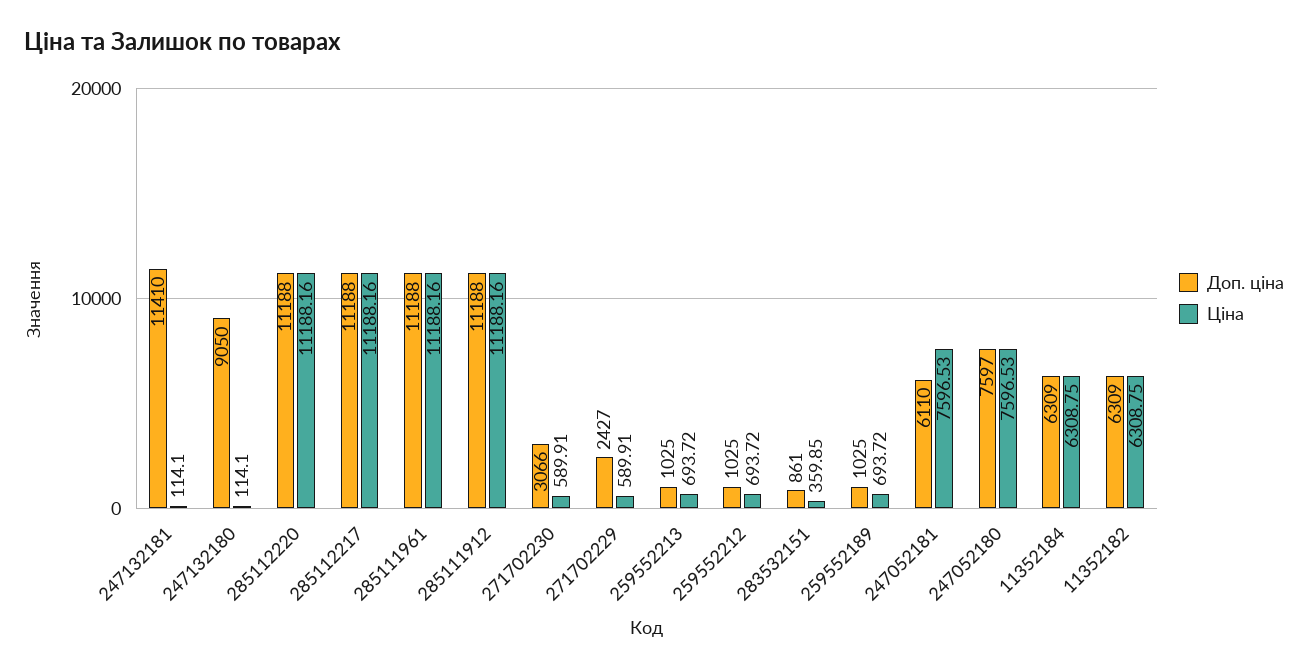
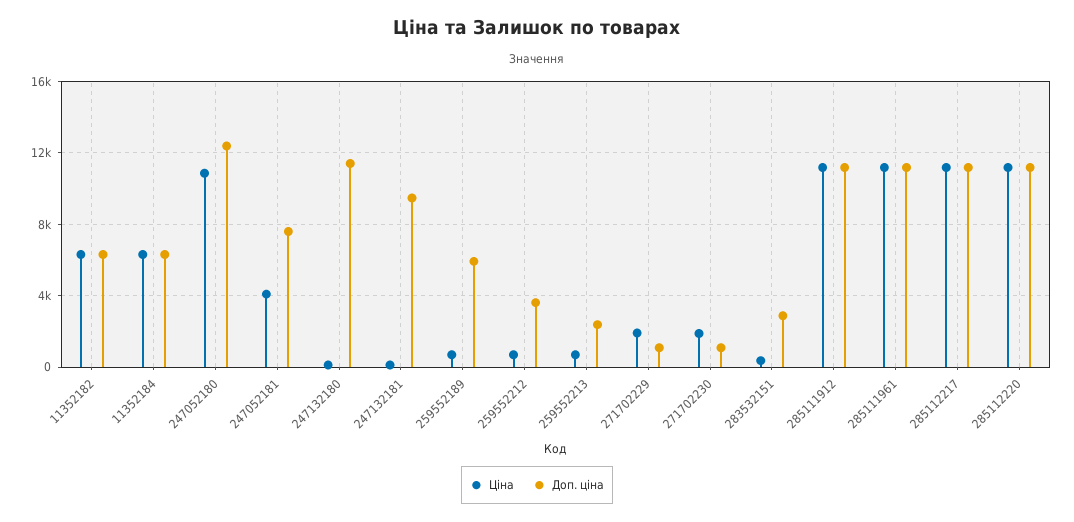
Доп. ціна, 247132181: 11410 -> 9500
Доп. ціна, 247132180: 9050 -> 11500
Доп. ціна, 271702230: 3066 -> 1000
Ціна, 271702230: 589.91 -> 2000
Доп. ціна, 271702229: 2427 -> 1000
Ціна, 271702229: 589.91 -> 2000
Доп. ціна, 259552213: 1025 -> 2500
Доп. ціна, 259552212: 1025 -> 3500
Доп. ціна, 283532151: 861 -> 3000
Доп. ціна, 259552189: 1025 -> 6000
Доп. ціна, 247052181: 6110 -> 7500
Ціна, 247052181: 7596.53 -> 4000
Доп. ціна, 247052180: 7597 -> 12500
Ціна, 247052180: 7596.53 -> 11000

